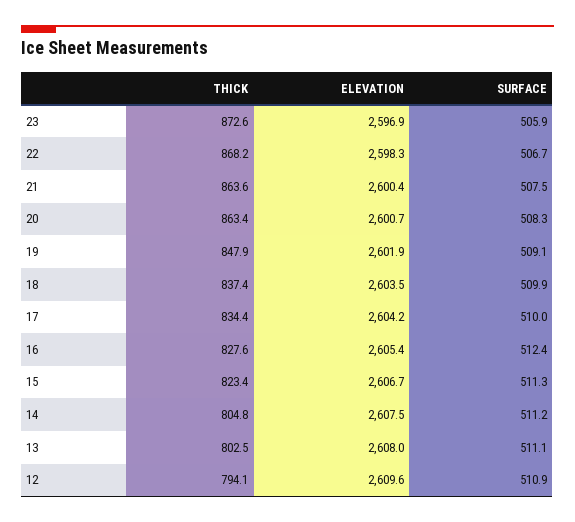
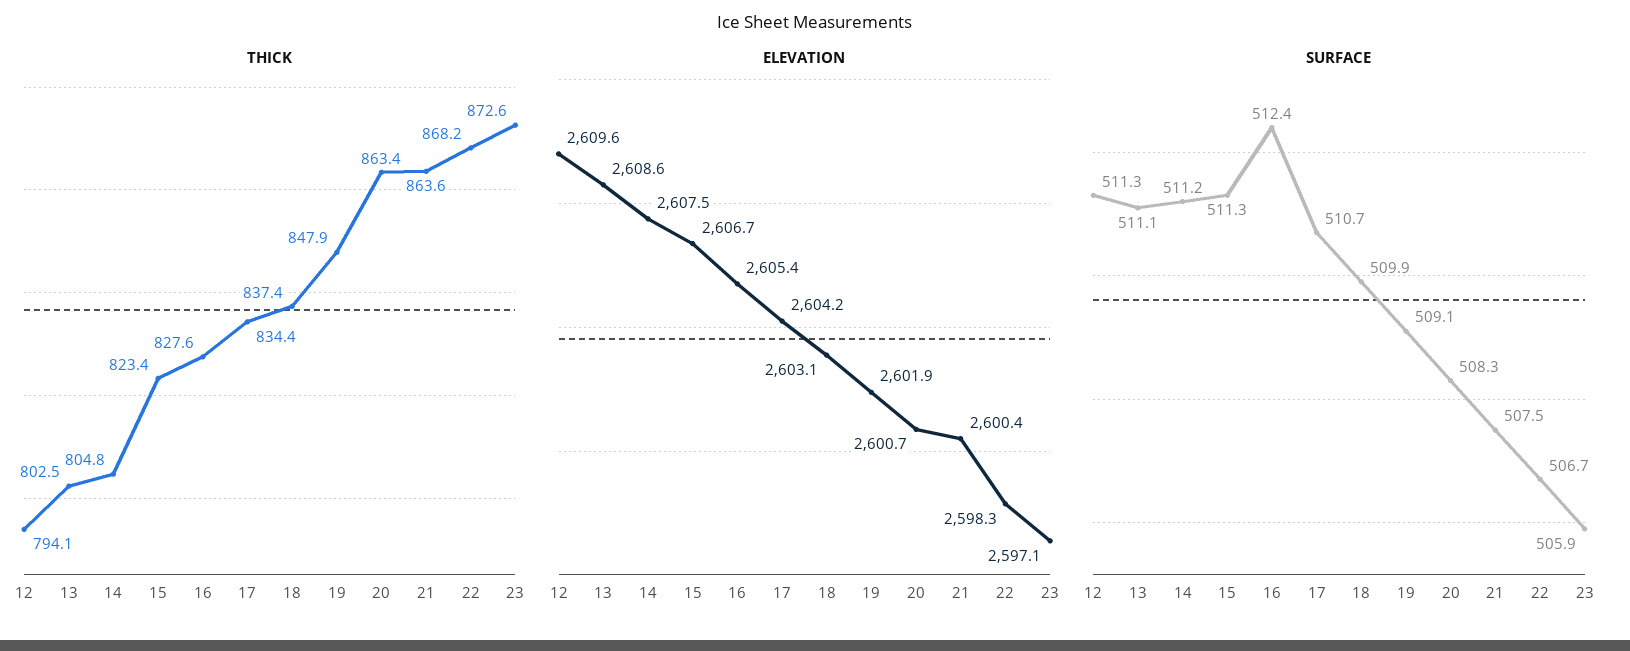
ELEVATION, 23: 2596.9 -> 2597.1
ELEVATION, 18: 2603.5 -> 2603.1
SURFACE, 17: 510 -> 510.7
ELEVATION, 13: 2608 -> 2608.6
SURFACE, 12: 510.9 -> 511.3

